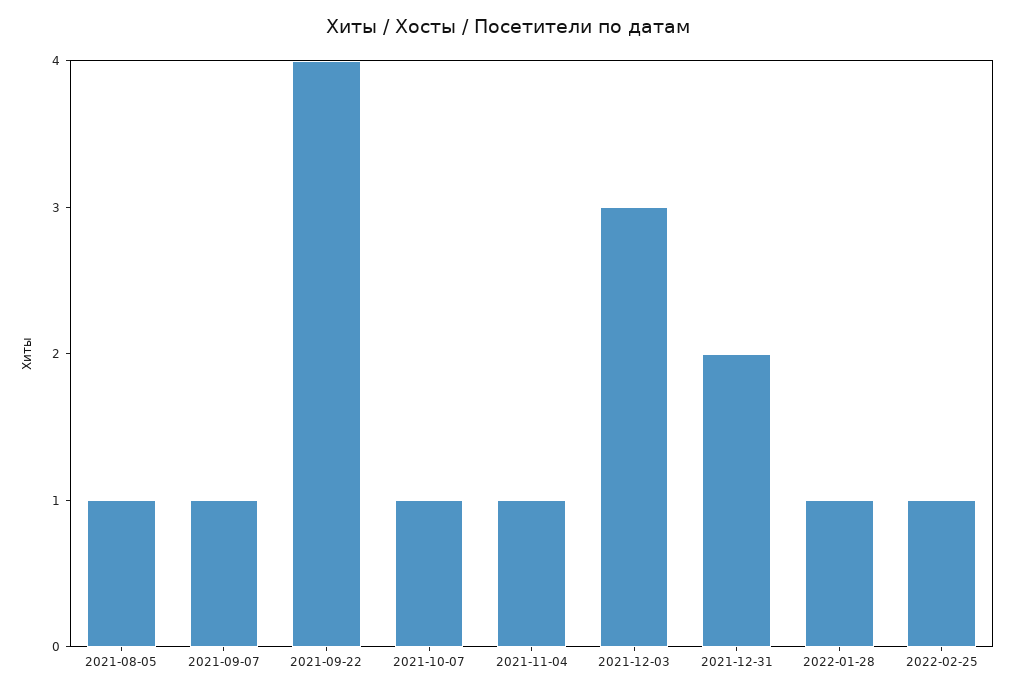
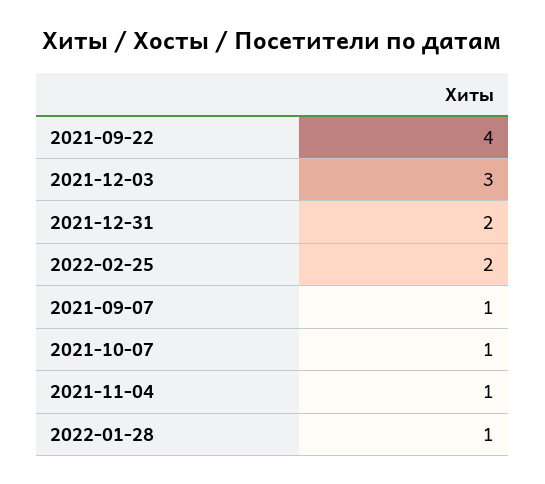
2021-08-05: 1 -> none
2022-02-25: 1 -> 2

